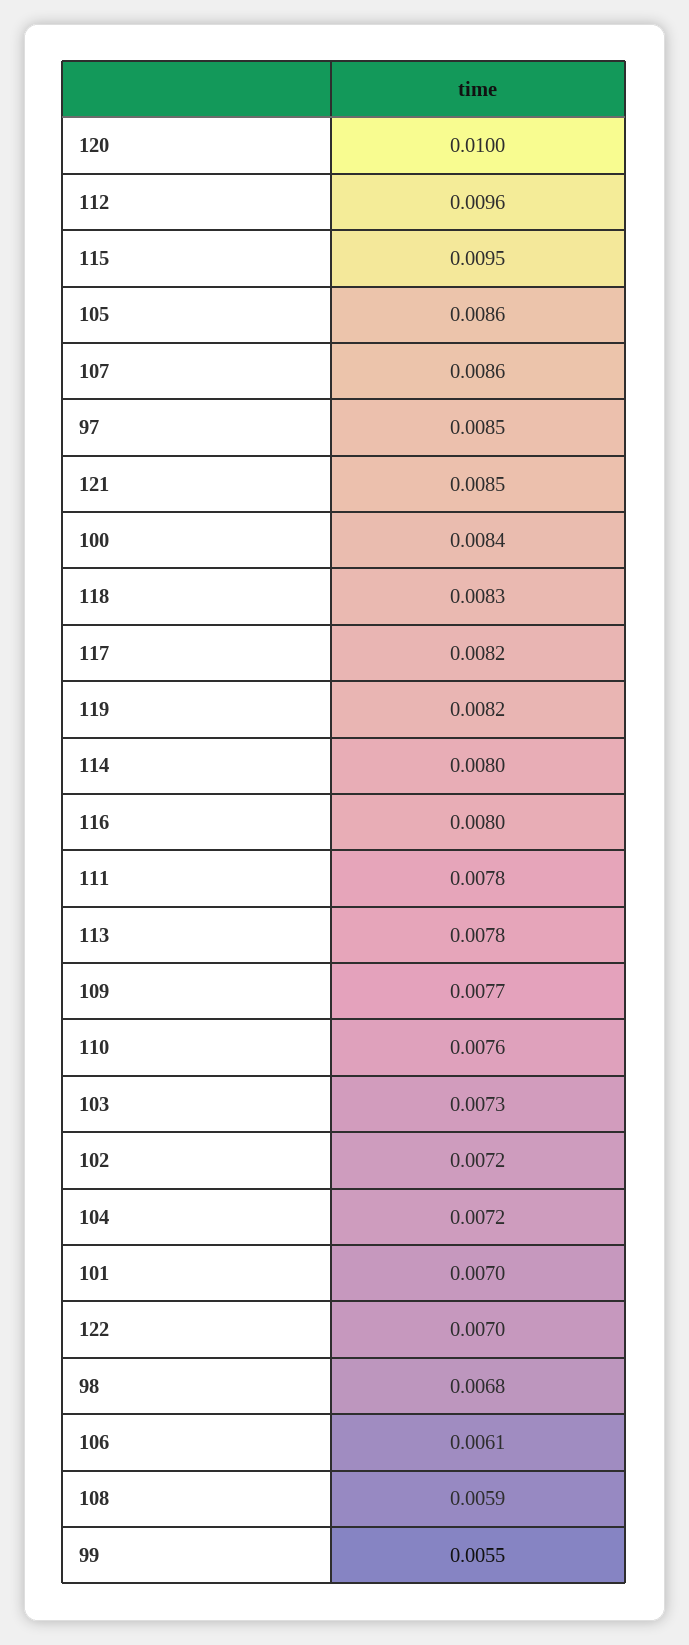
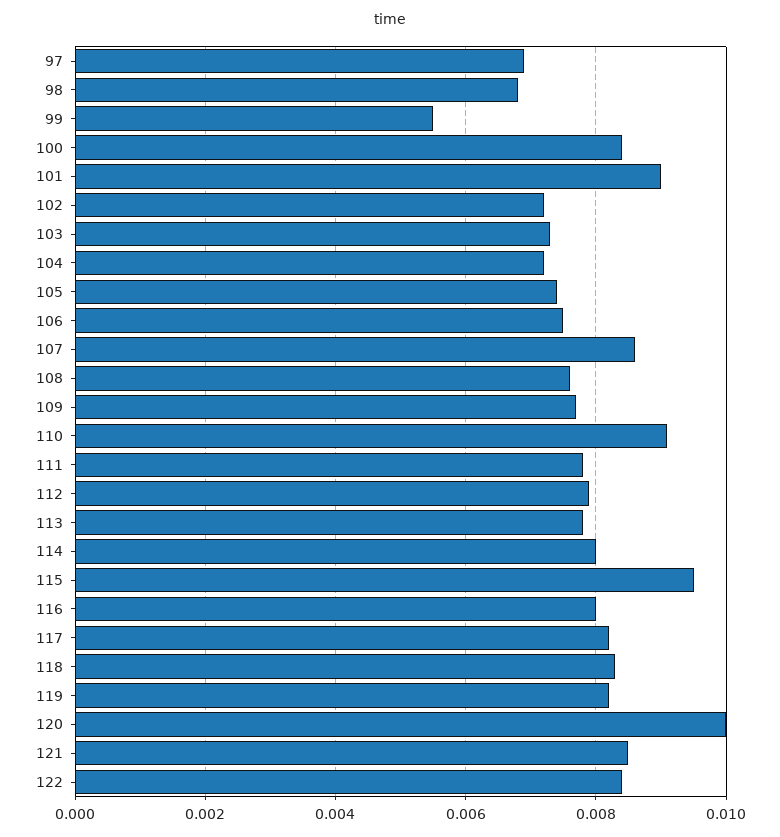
112: 0.0096 -> 0.008
105: 0.0086 -> 0.0075
97: 0.0085 -> 0.007
110: 0.0076 -> 0.009
101: 0.007 -> 0.009
122: 0.007 -> 0.0085
106: 0.0061 -> 0.0075
108: 0.0059 -> 0.0075

